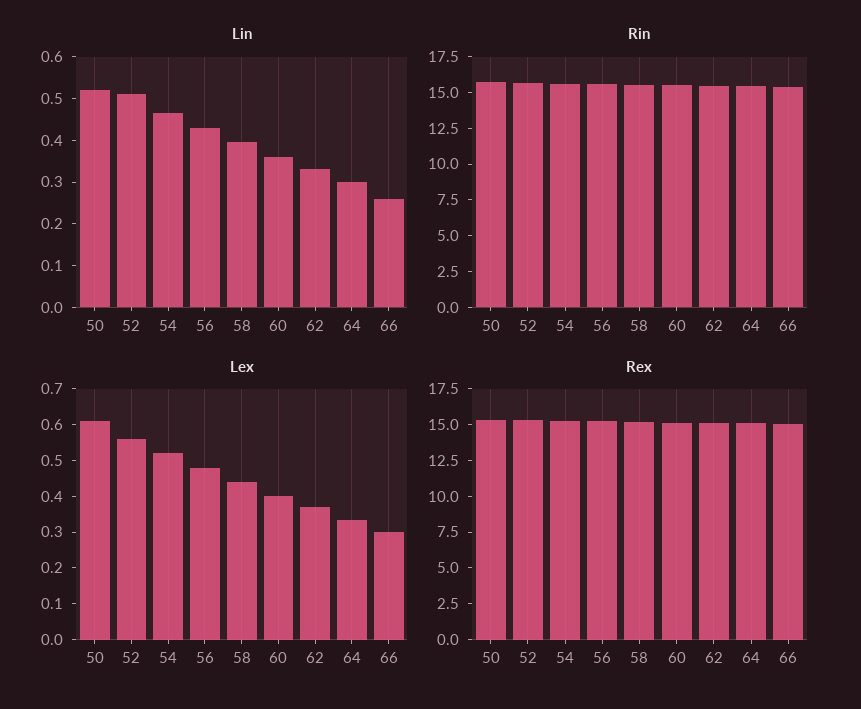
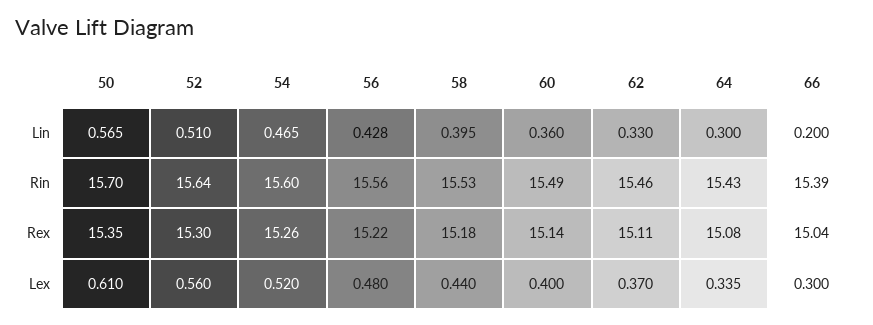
Lin, 50: 0.52 -> 0.565
Lin, 66: 0.26 -> 0.2

